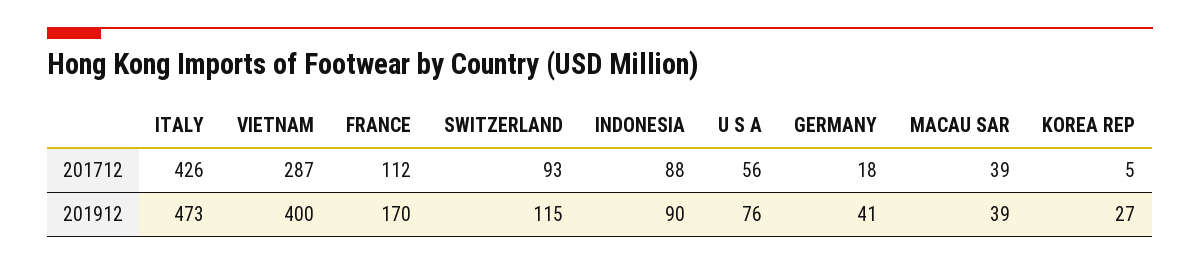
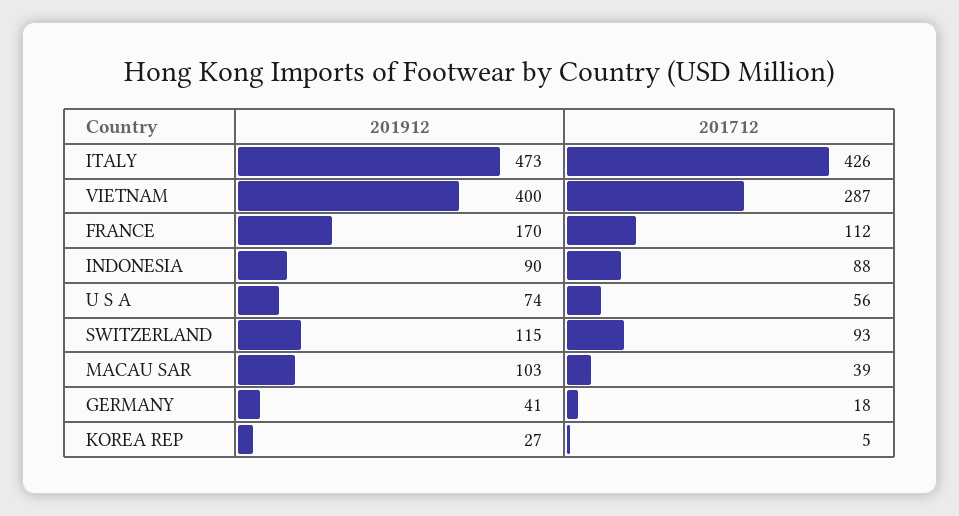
U S A, 201912: 76 -> 74
MACAU SAR, 201912: 39 -> 103

